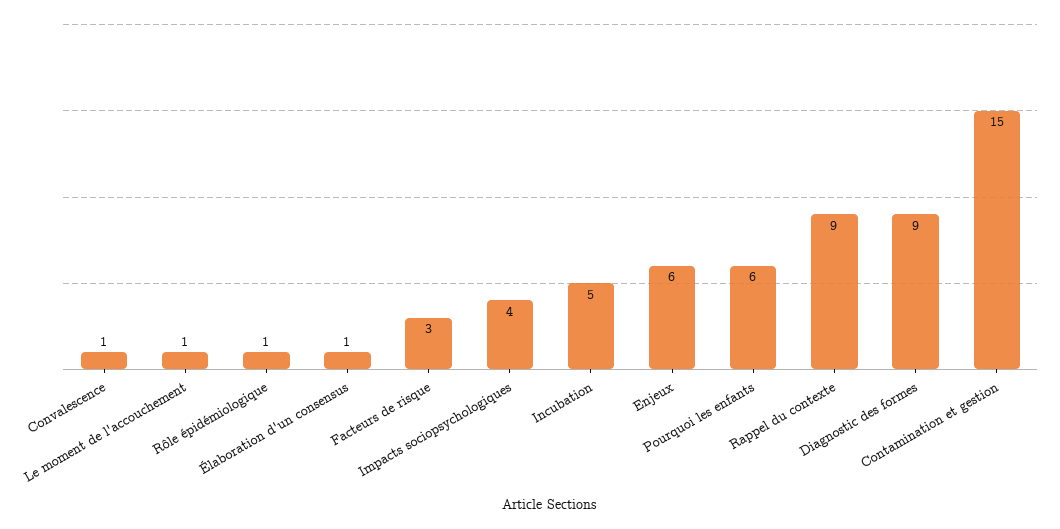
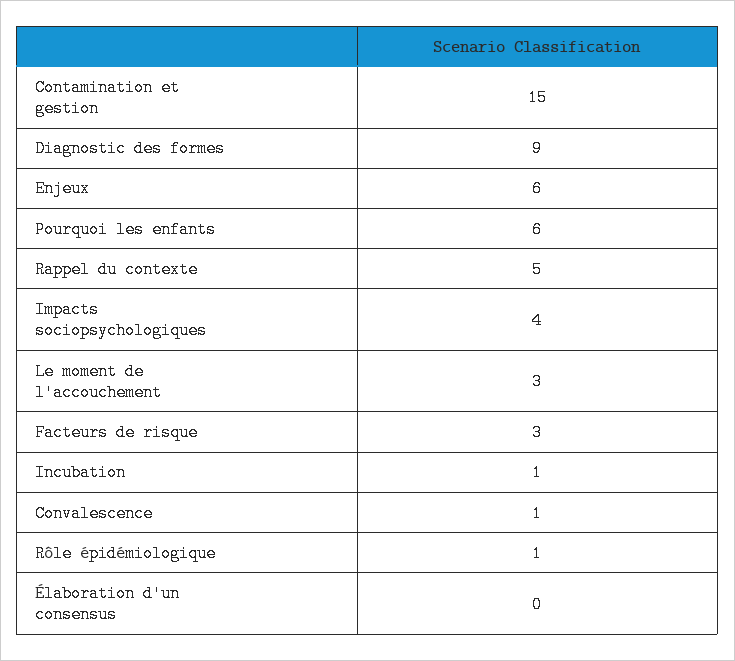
Le moment de l'accouchement: 1 -> 3
Élaboration d'un consensus: 1 -> 0
Incubation: 5 -> 1
Rappel du contexte: 9 -> 5

